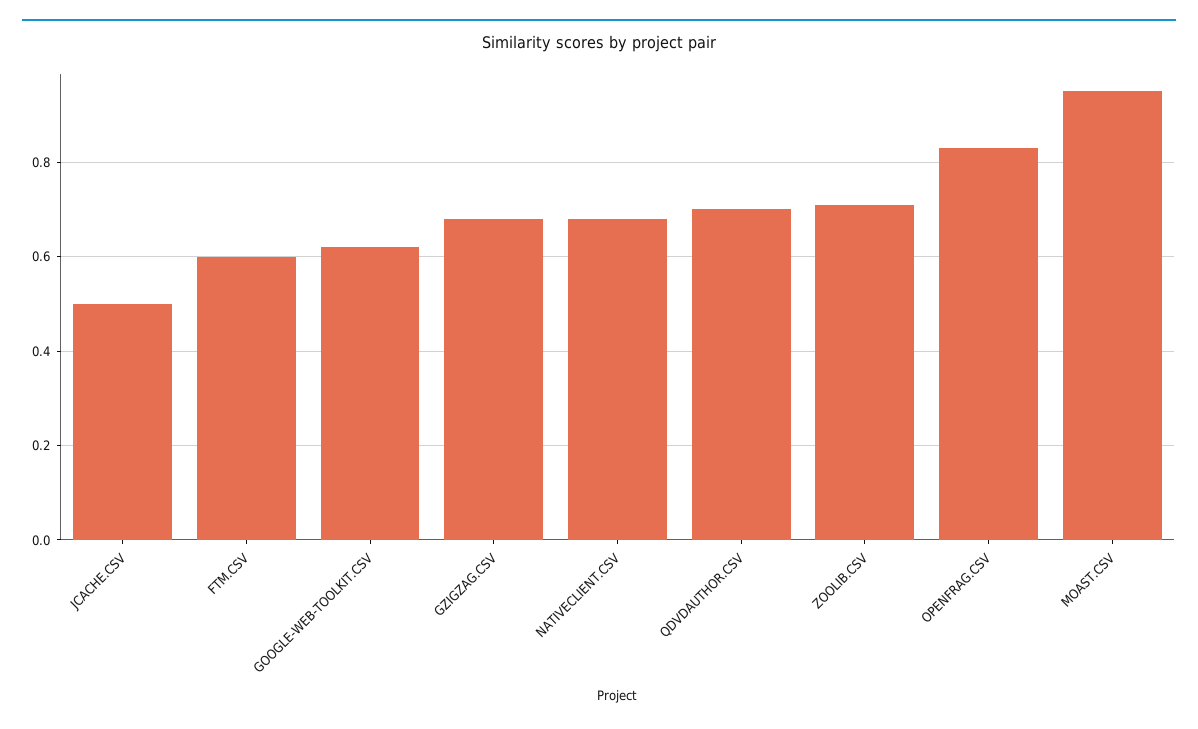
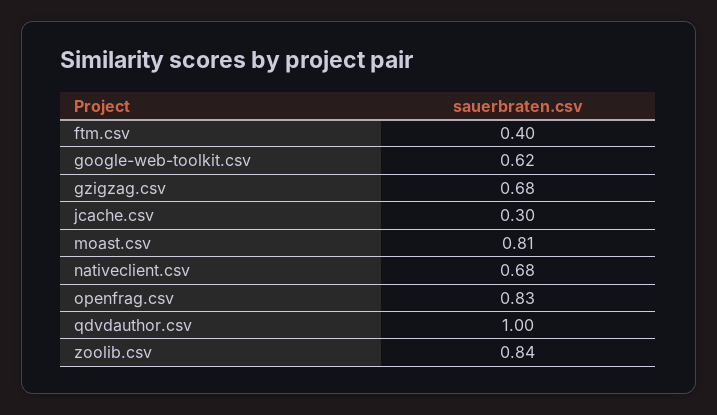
JCACHE.CSV: 0.5 -> 0.3
FTM.CSV: 0.6 -> 0.4
QDVDAUTHOR.CSV: 0.7 -> 1
ZOOLIB.CSV: 0.7 -> 0.84
MOAST.CSV: 0.95 -> 0.81

